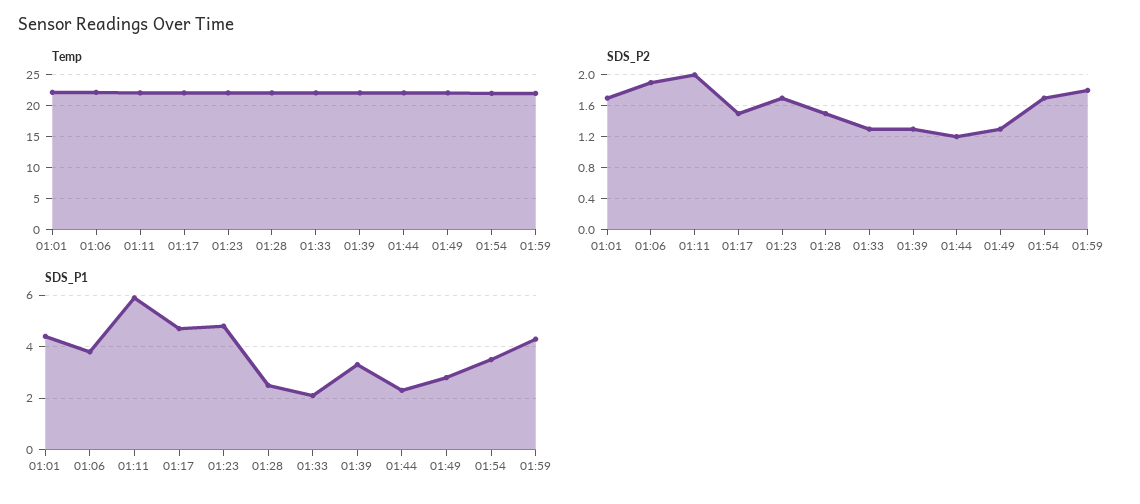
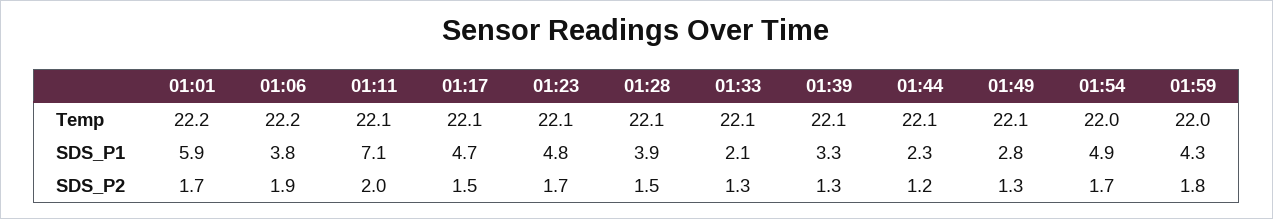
SDS_P1, 01:01: 4.5 -> 5.9
SDS_P1, 01:11: 6 -> 7.1
SDS_P1, 01:28: 2.5 -> 3.9
SDS_P1, 01:54: 3.5 -> 4.9

